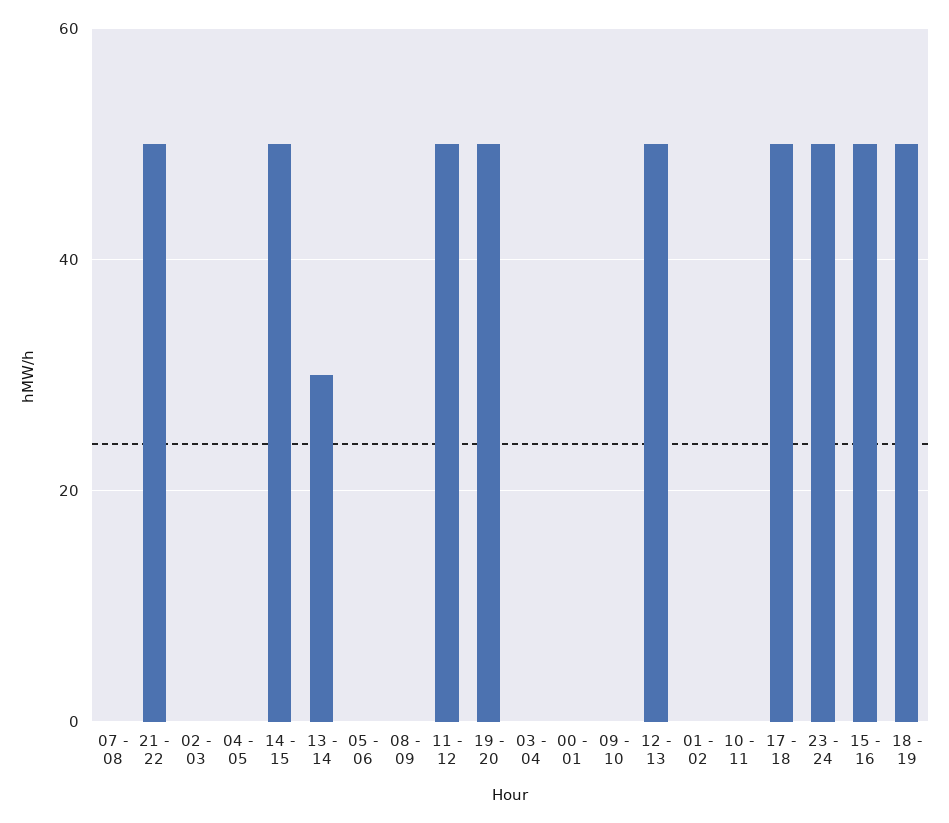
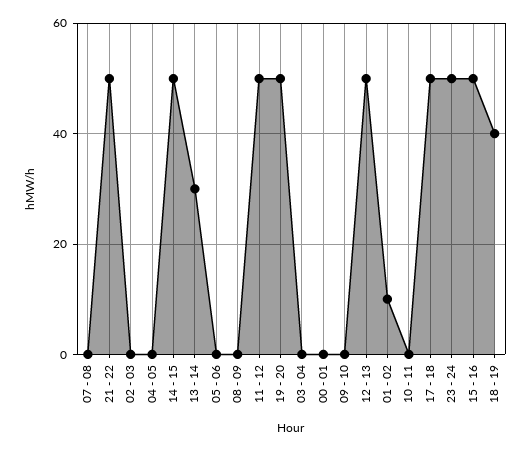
01 - 02: 0 -> 10
18 - 19: 50 -> 40

